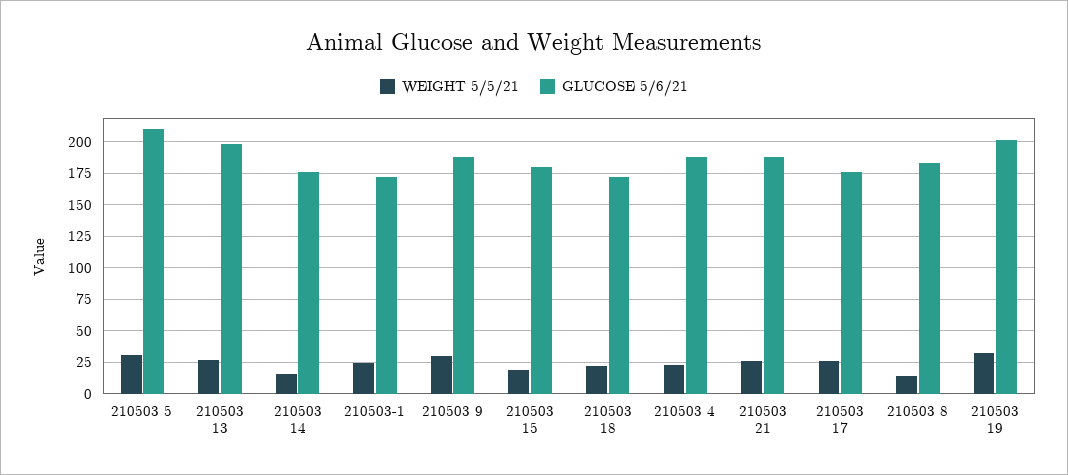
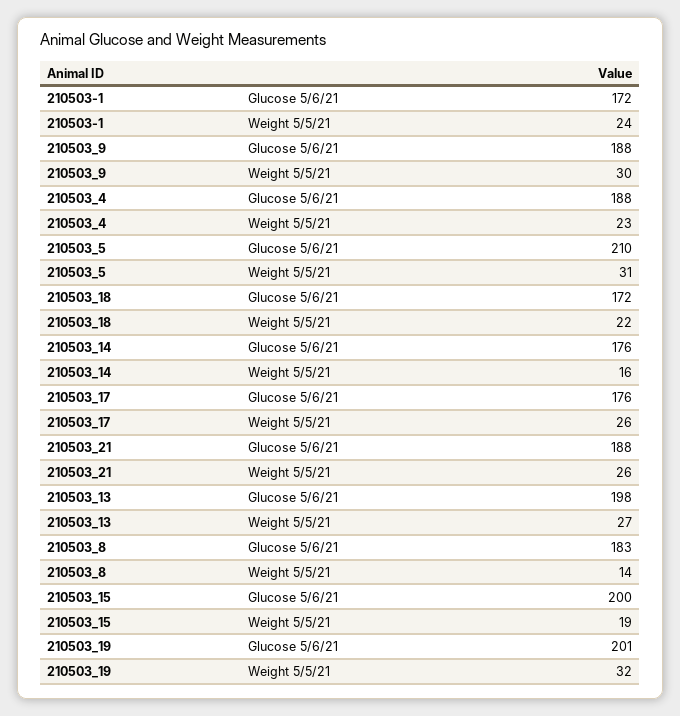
GLUCOSE 5/6/21, 210503 15: 180 -> 200

